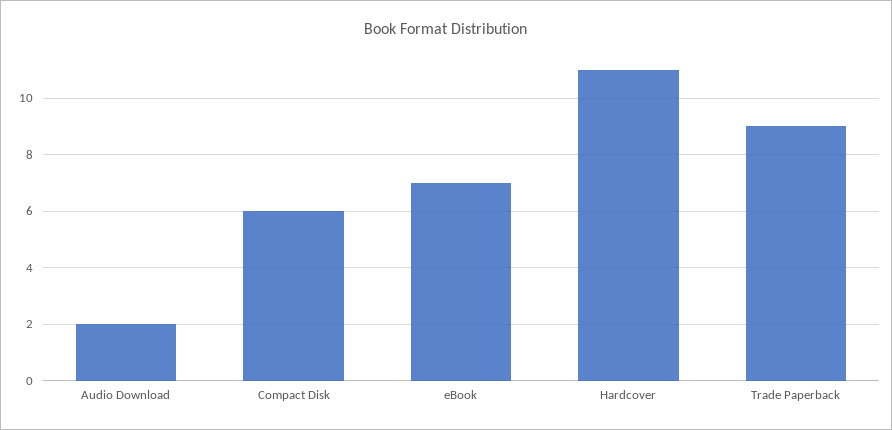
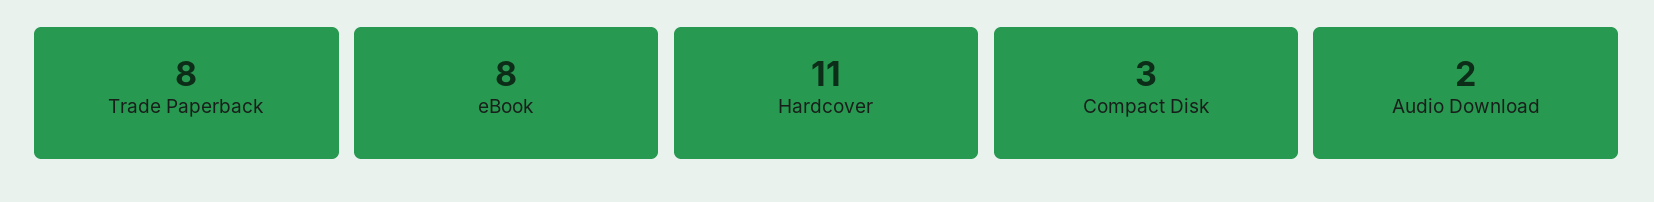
Compact Disk: 6 -> 3
eBook: 7 -> 8
Trade Paperback: 9 -> 8

